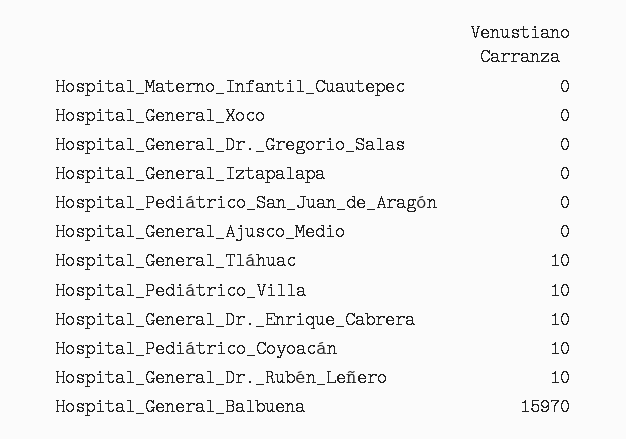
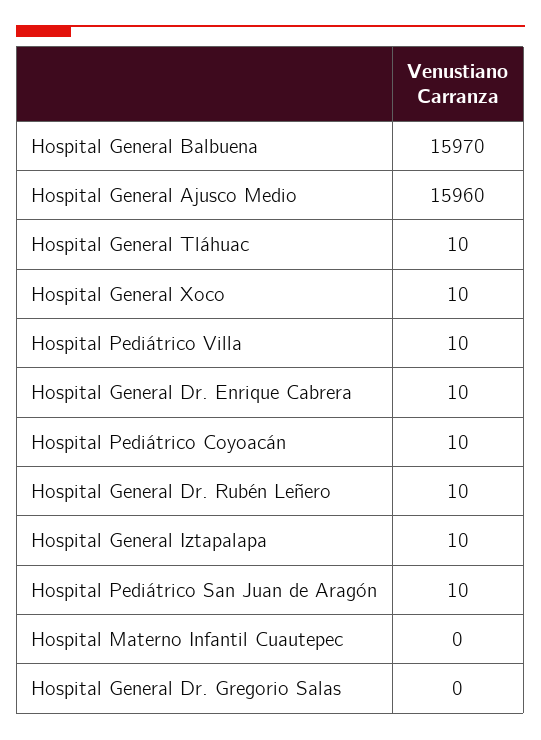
Hospital_General_Xoco: 0 -> 10
Hospital_General_Iztapalapa: 0 -> 10
Hospital_Pediátrico_San_Juan_de_Aragón: 0 -> 10
Hospital_General_Ajusco_Medio: 0 -> 15960

